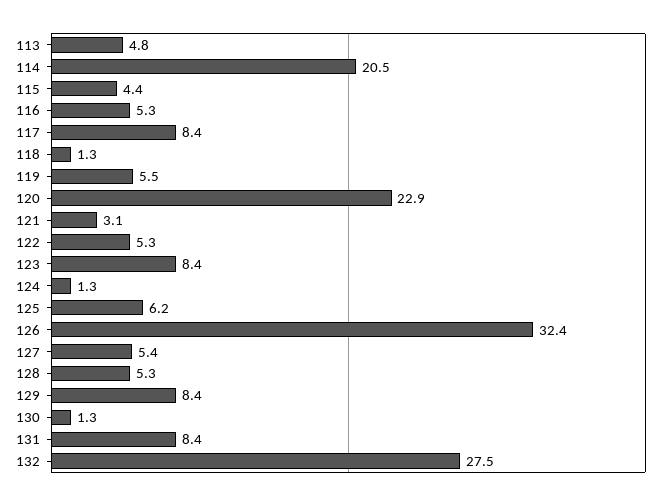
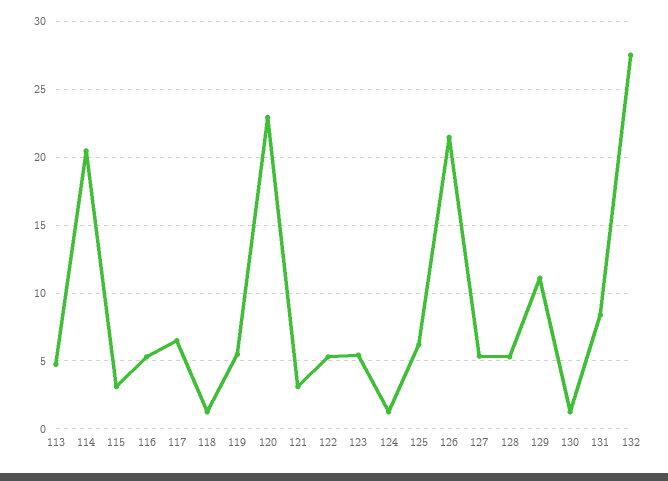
115: 4.4 -> 3
117: 8.4 -> 6.5
123: 8.4 -> 5.5
126: 32.4 -> 21.5
129: 8.4 -> 11

